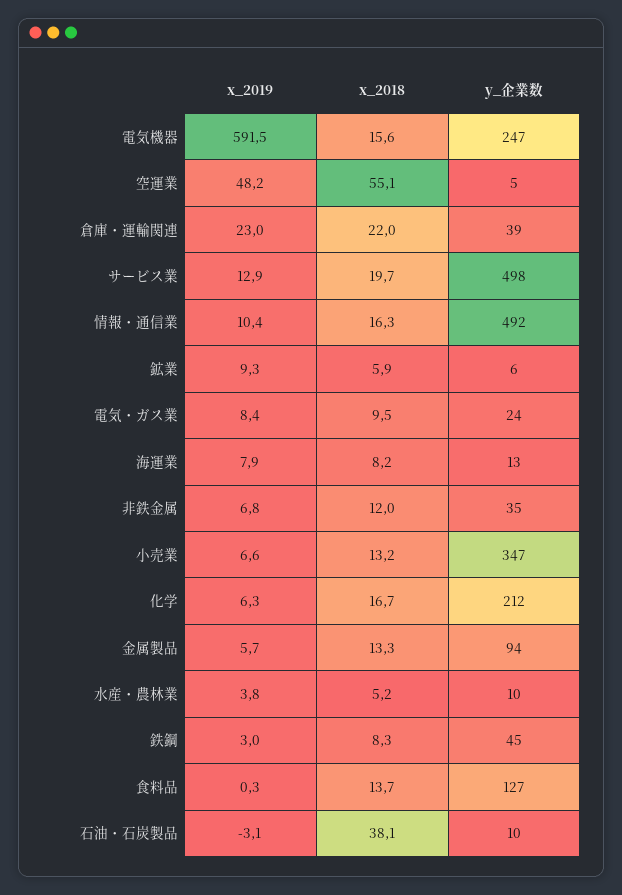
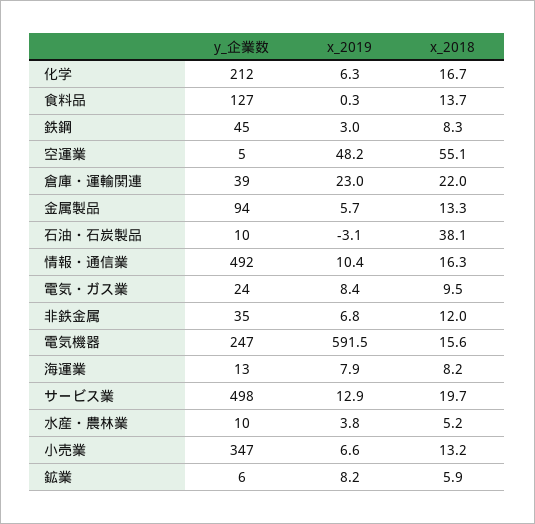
x_2019, 鉱業: 9.3 -> 8.2

